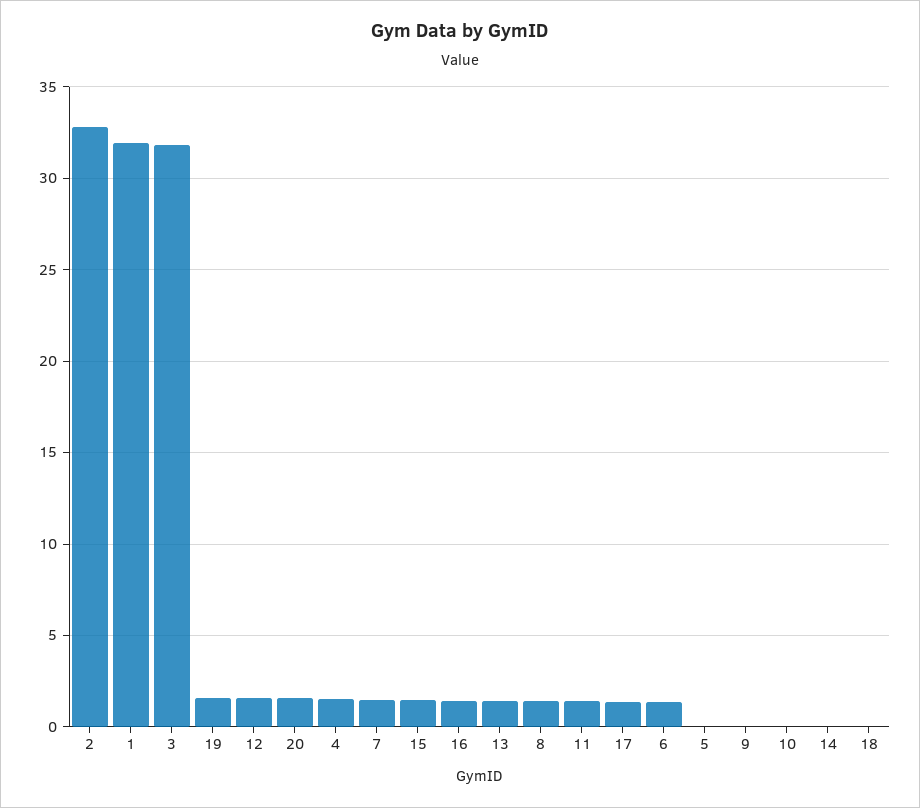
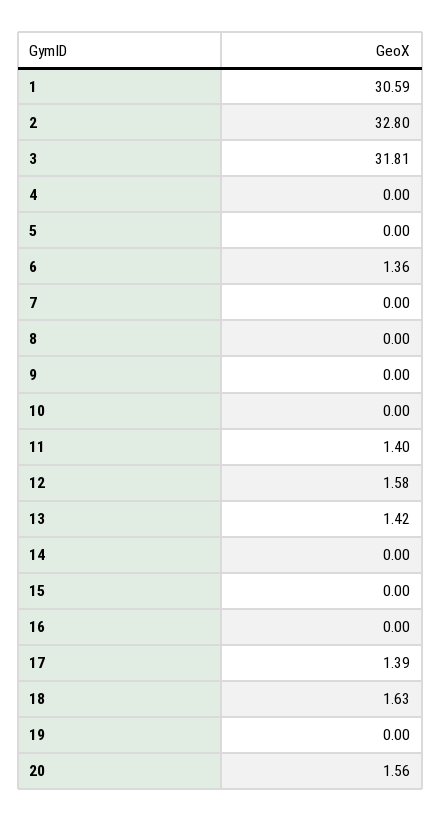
1: 32 -> 30.59
19: 1.5 -> 0
4: 1.5 -> 0
7: 1.5 -> 0
15: 1.5 -> 0
16: 1.5 -> 0
8: 1.5 -> 0
18: 0 -> 1.63

